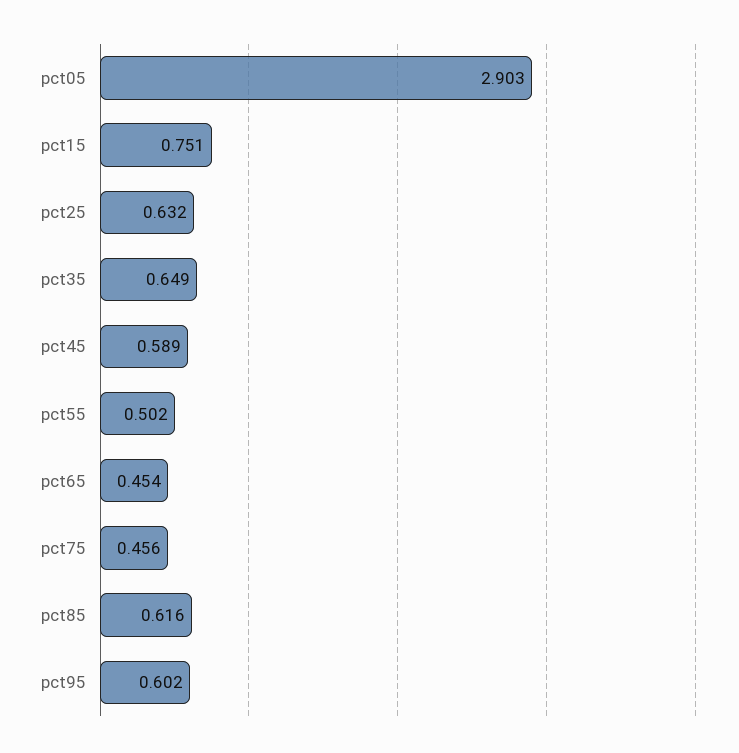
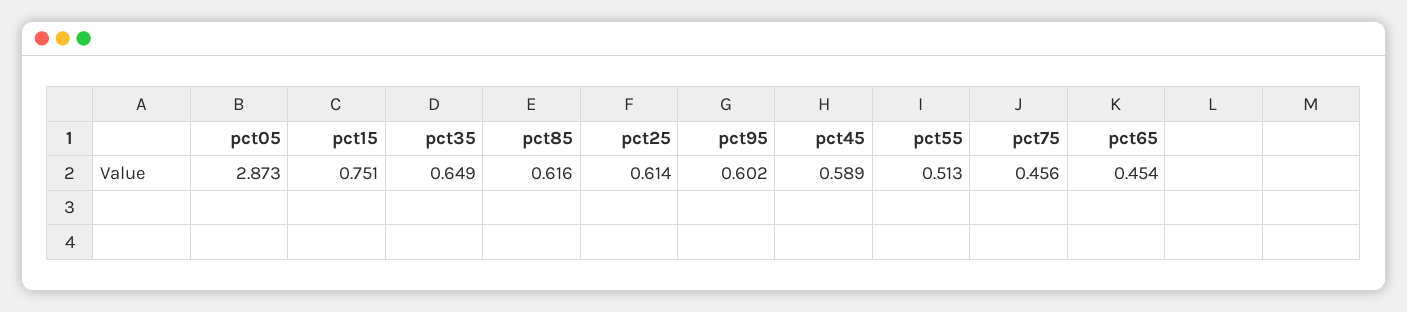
pct05: 2.903 -> 2.873
pct25: 0.632 -> 0.614
pct55: 0.502 -> 0.513

